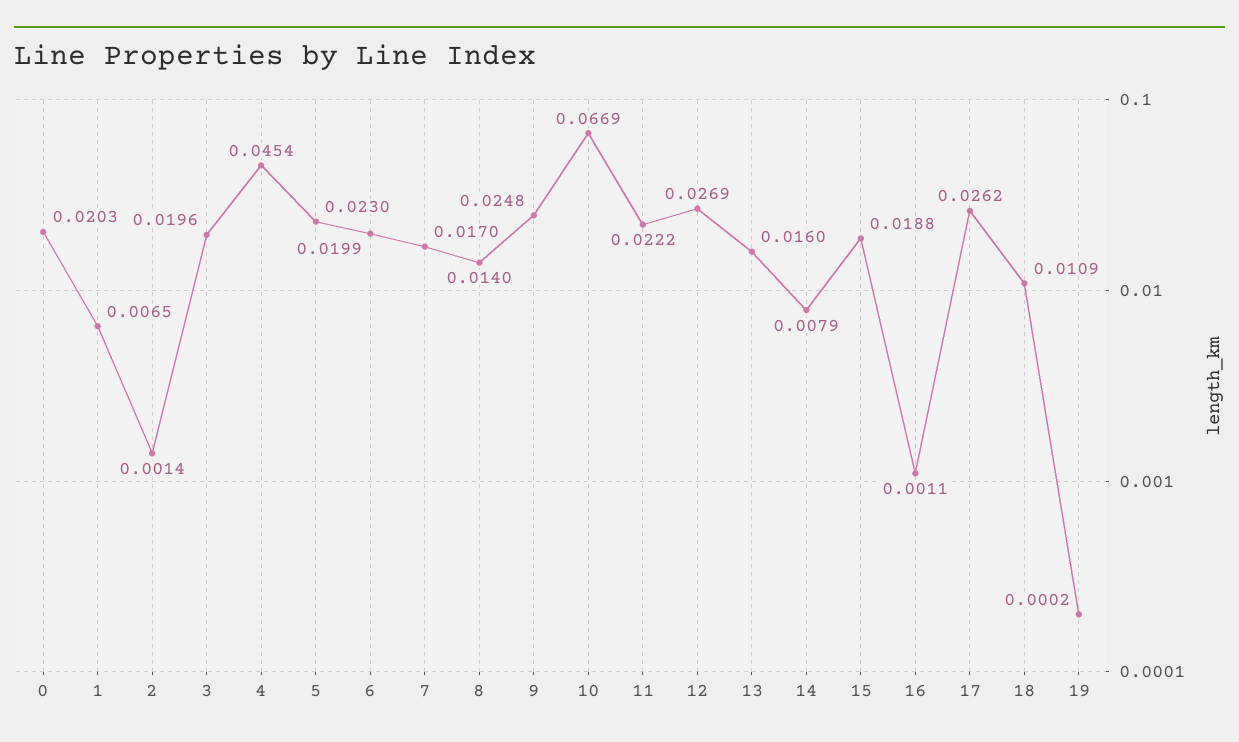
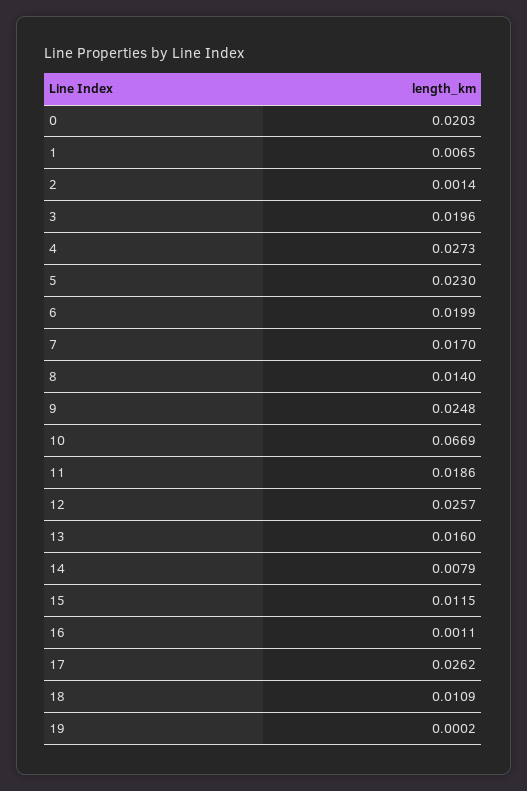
4: 0.0454 -> 0.0273
11: 0.0222 -> 0.0186
12: 0.0269 -> 0.0257
15: 0.0188 -> 0.0115

